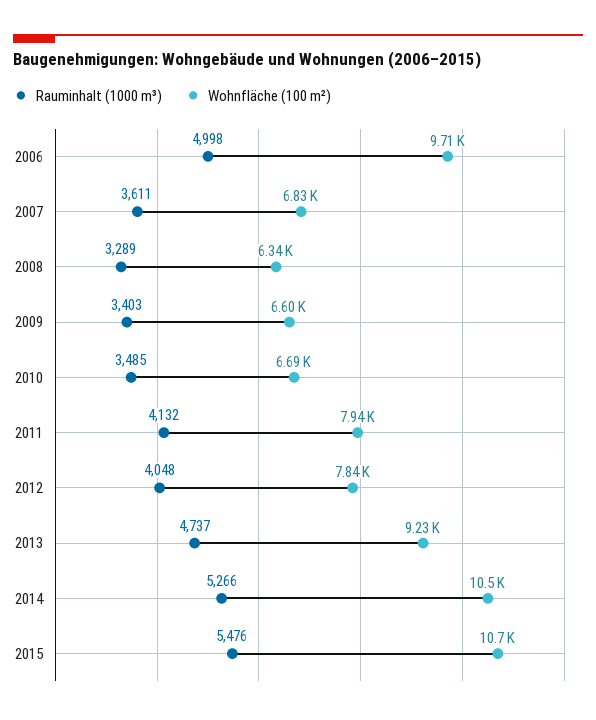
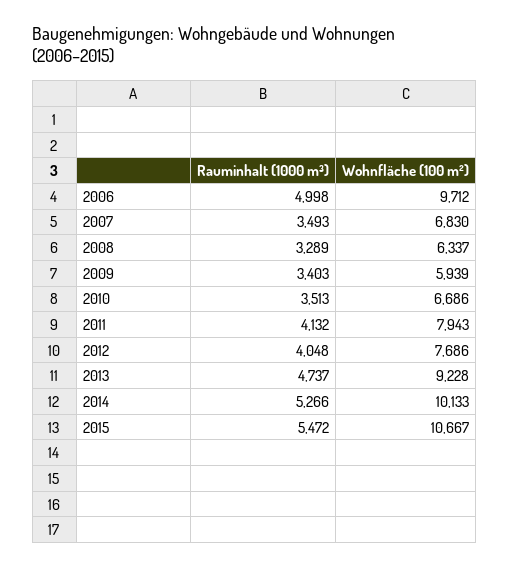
Rauminhalt (1000 m³), 2007: 3611 -> 3493
Wohnfläche (100 m²), 2009: 6600 -> 5939
Rauminhalt (1000 m³), 2010: 3485 -> 3513
Wohnfläche (100 m²), 2012: 7840 -> 7686
Wohnfläche (100 m²), 2014: 10500 -> 10133
Rauminhalt (1000 m³), 2015: 5476 -> 5472

